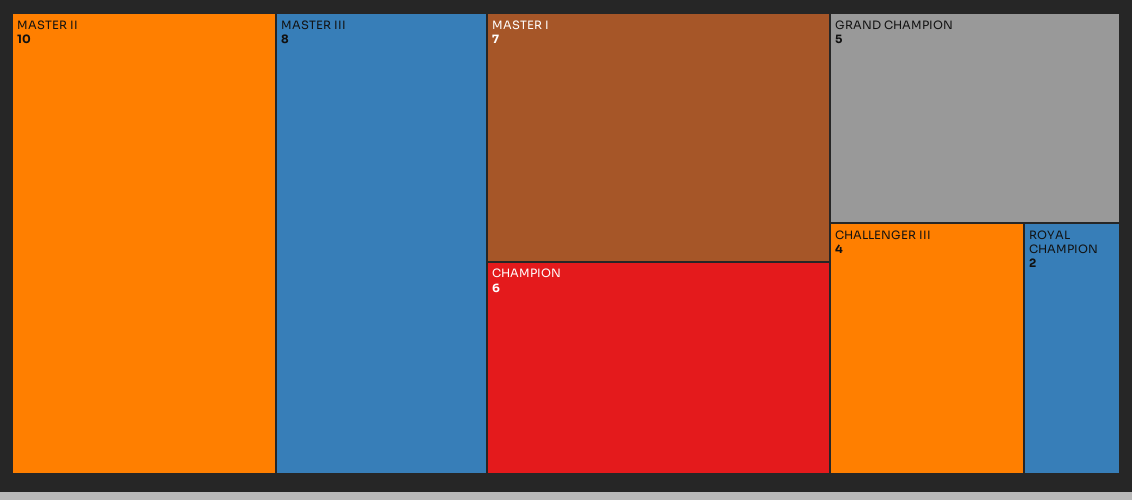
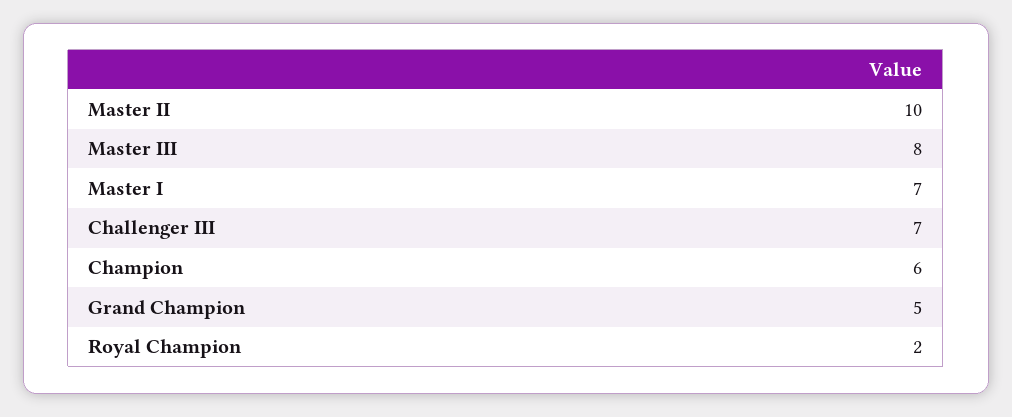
CHALLENGER III: 4 -> 7

